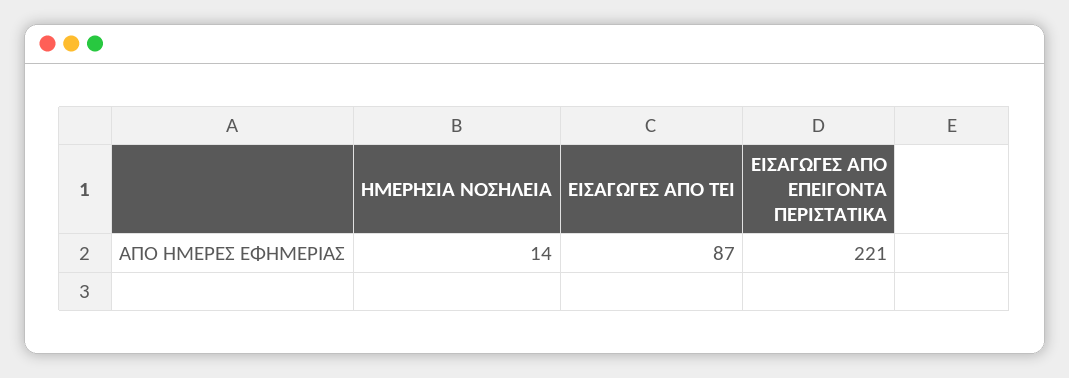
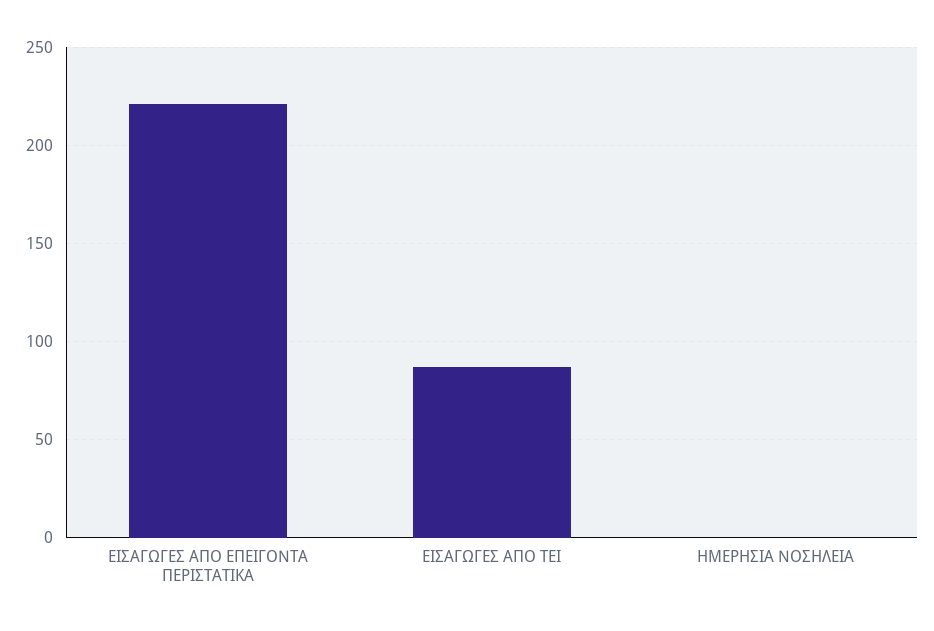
ΗΜΕΡΗΣΙΑ ΝΟΣΗΛΕΙΑ: 14 -> 0

